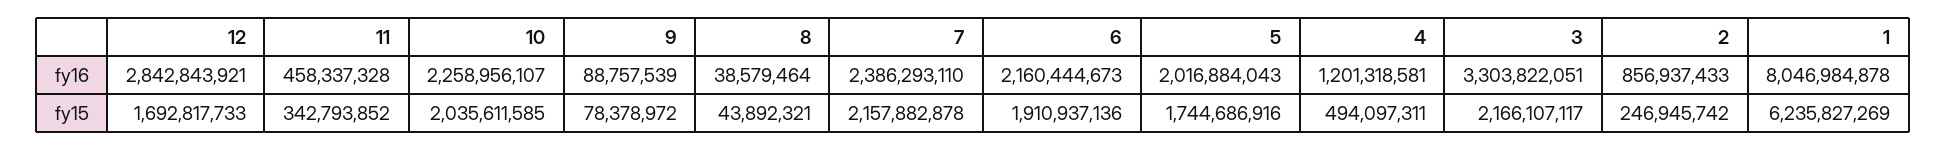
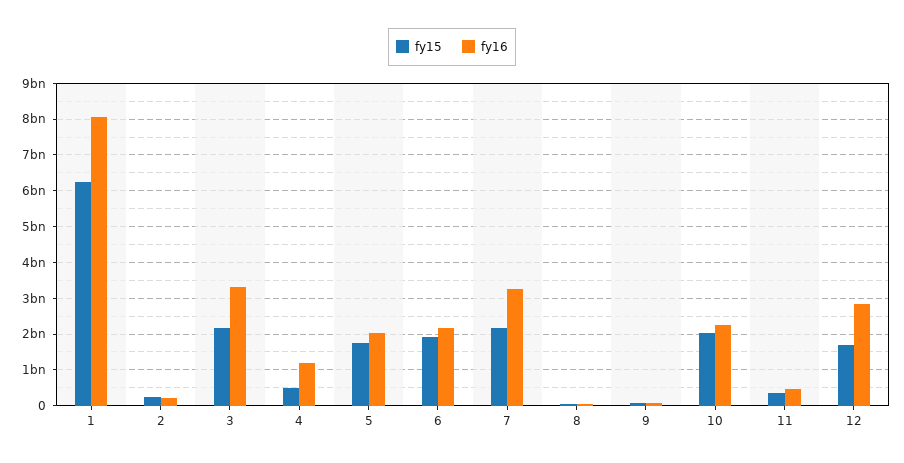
fy16, 7: 2386293110 -> 3200000000
fy16, 2: 856937433 -> 200000000

